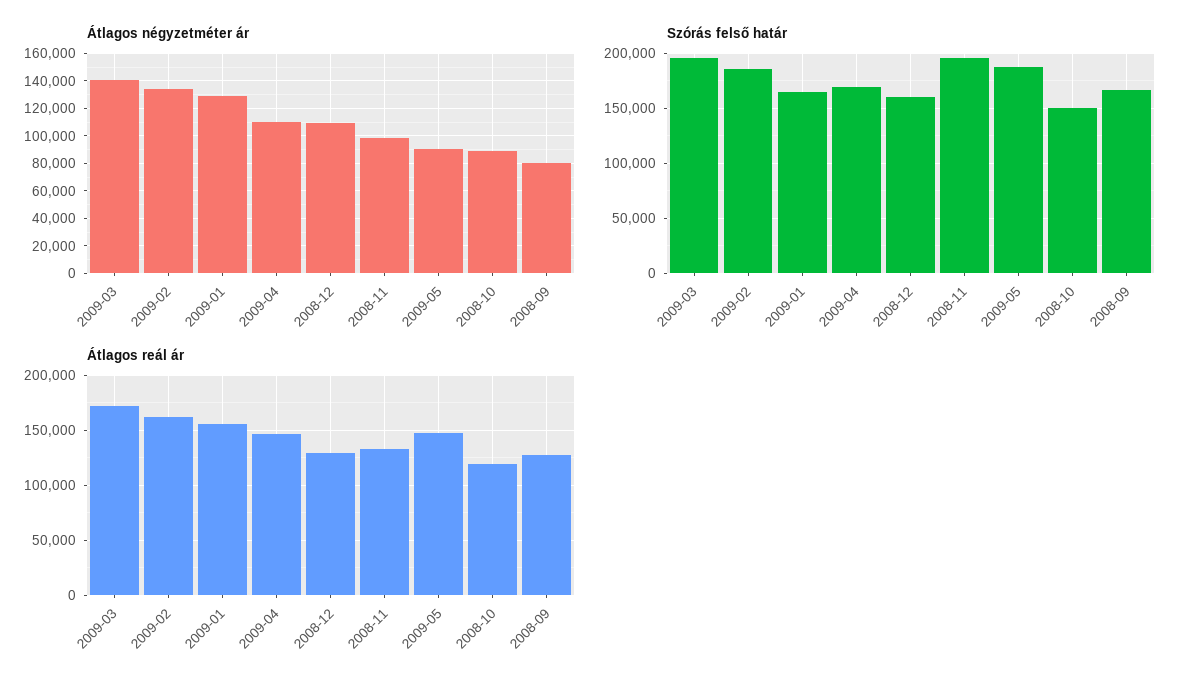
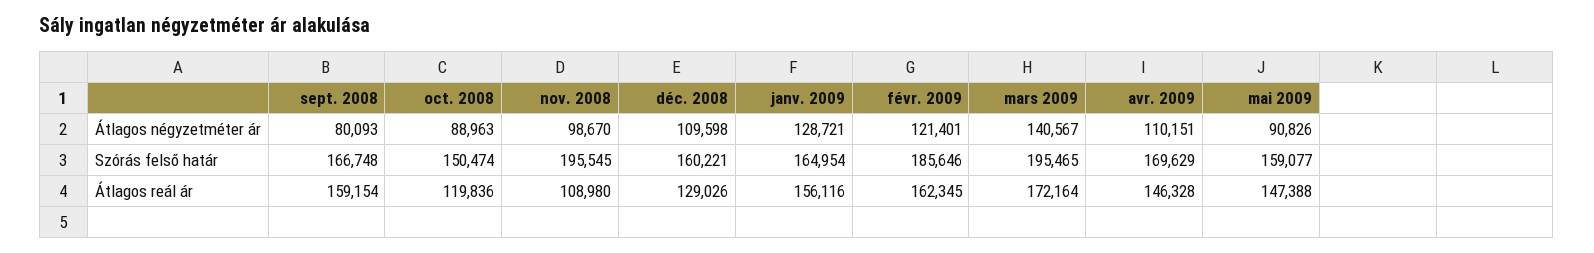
Átlagos négyzetméter ár, 2009-02: 135000 -> 121401
Szórás felső határ, 2009-05: 190000 -> 159077
Átlagos reál ár, 2008-11: 130000 -> 108980
Átlagos reál ár, 2008-09: 130000 -> 159154

